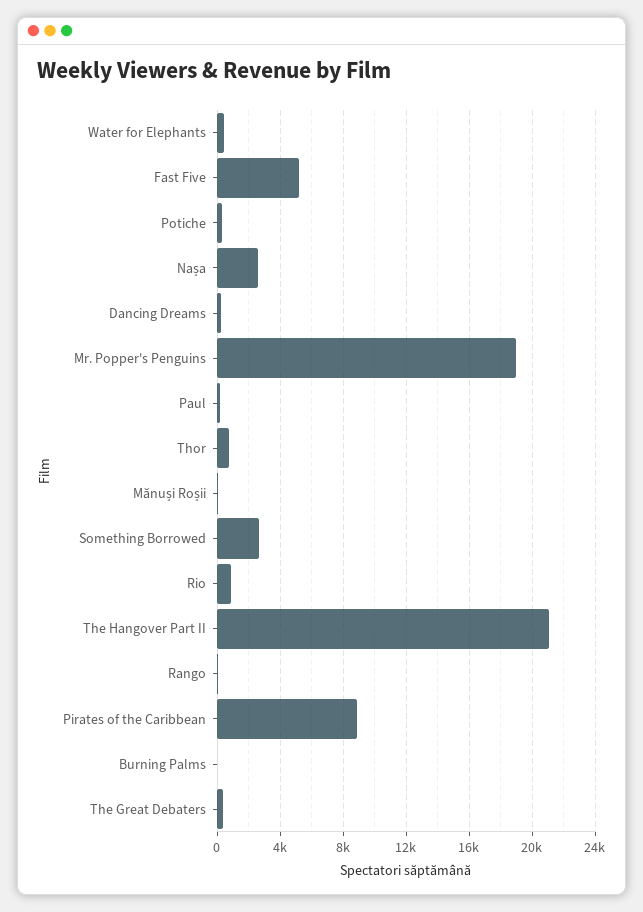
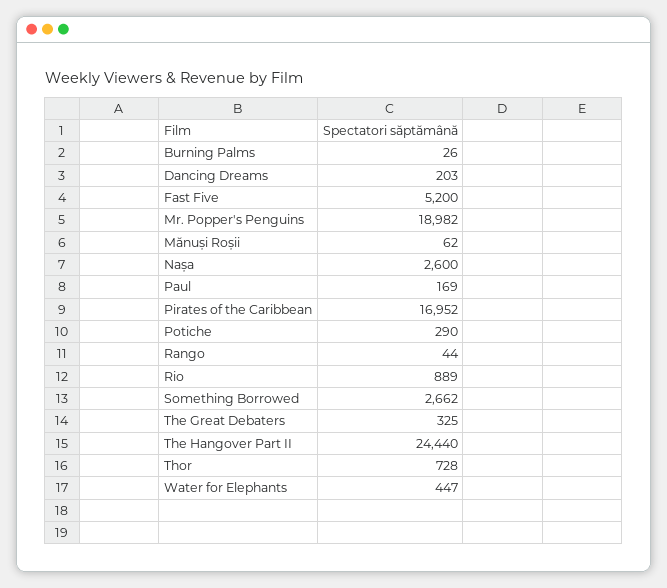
The Hangover Part II: 21000 -> 24440
Pirates of the Caribbean: 9000 -> 16952

